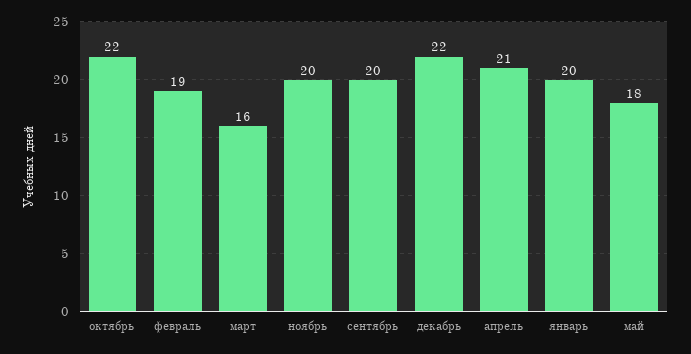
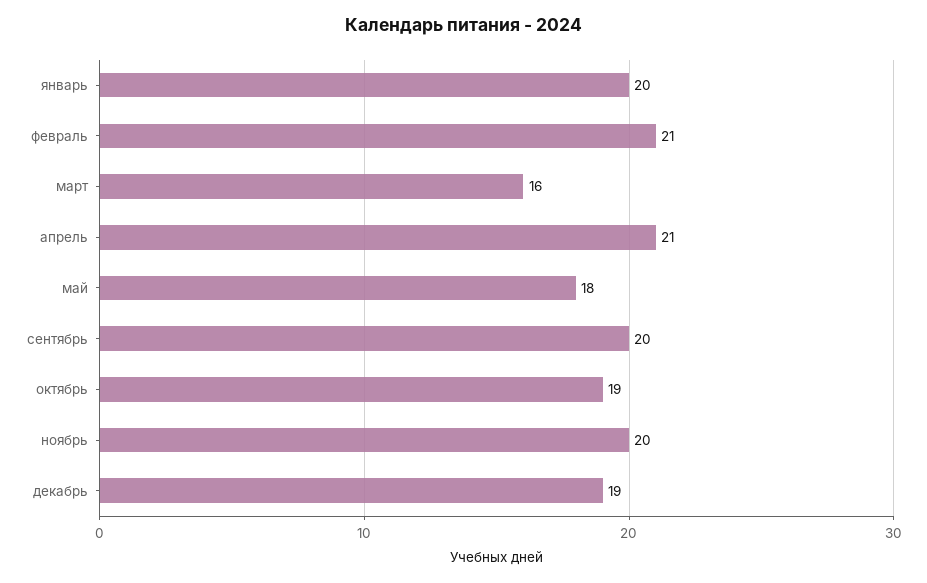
октябрь: 22 -> 19
февраль: 19 -> 21
декабрь: 22 -> 19

